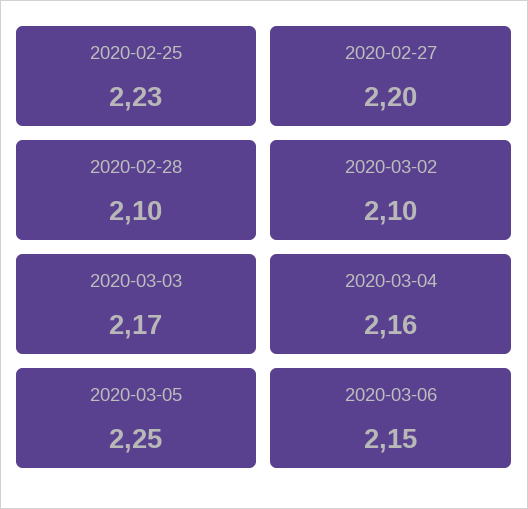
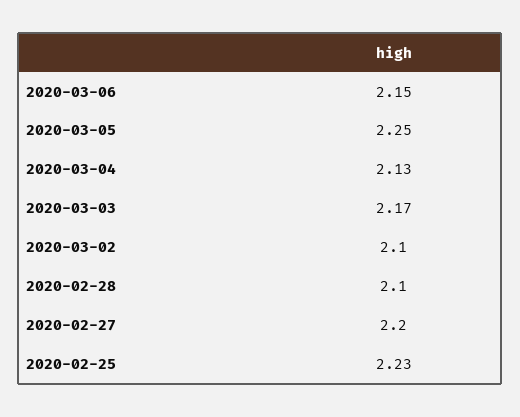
2020-03-04: 2.16 -> 2.13

